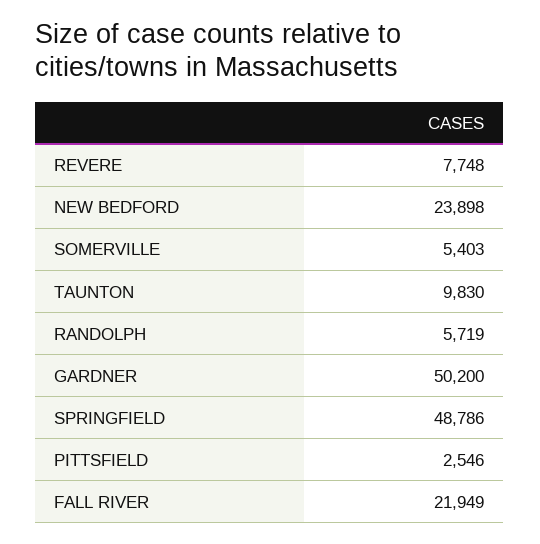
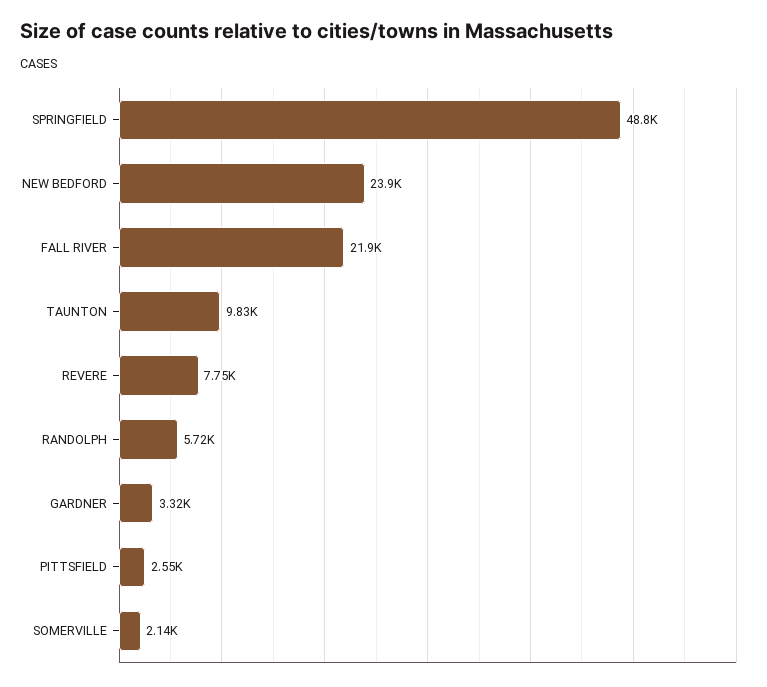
SOMERVILLE: 5403 -> 2140
GARDNER: 50200 -> 3320

